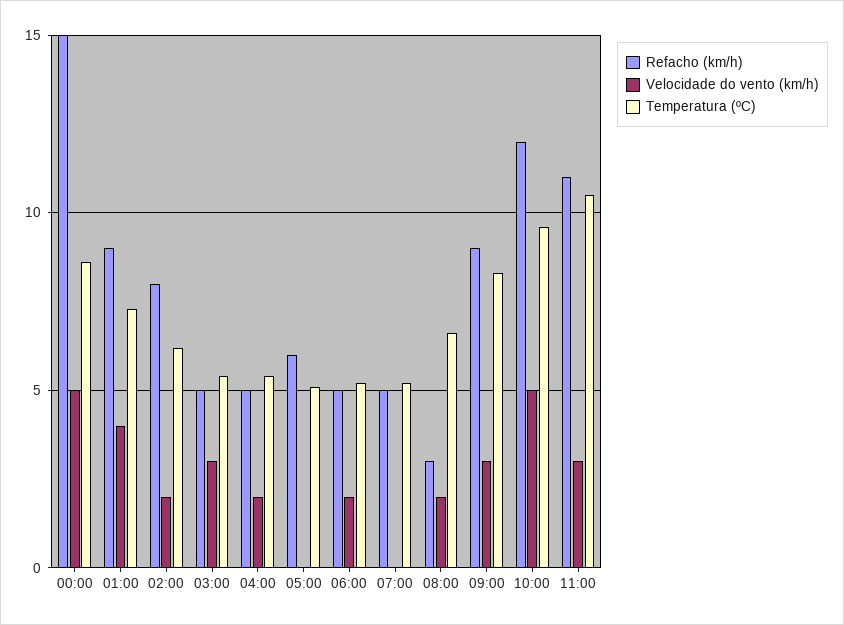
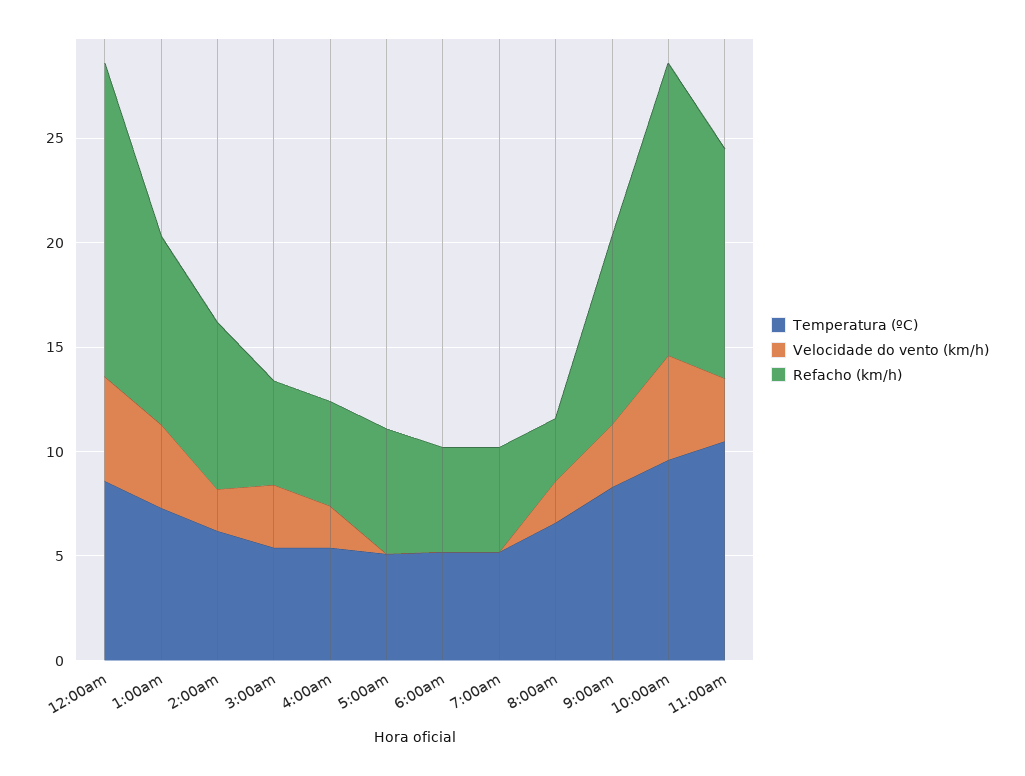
Velocidade do vento (km/h), 06:00: 2 -> 0
Refacho (km/h), 10:00: 12 -> 14

